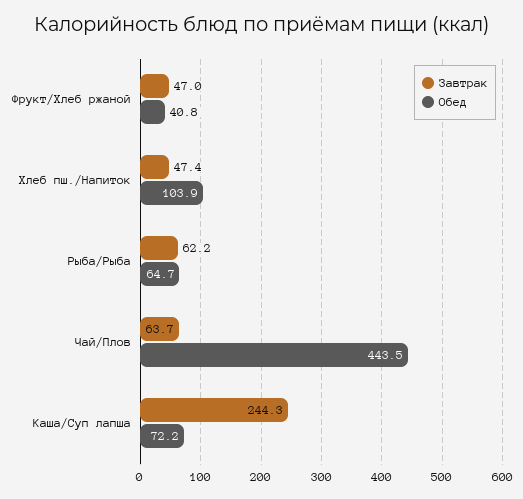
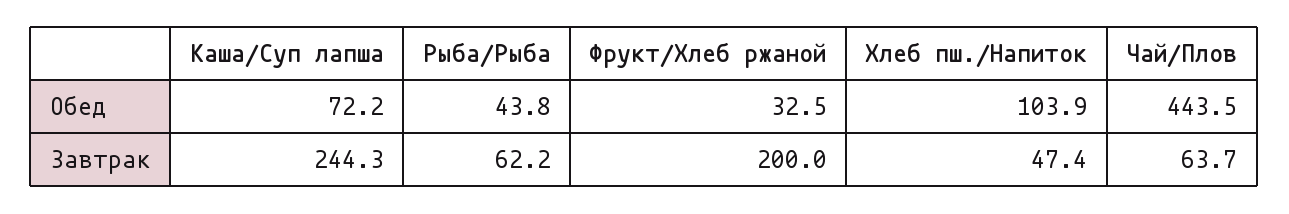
Завтрак, Фрукт/Хлеб ржаной: 47 -> 200
Обед, Фрукт/Хлеб ржаной: 40.8 -> 32.5
Обед, Рыба/Рыба: 64.7 -> 43.8

